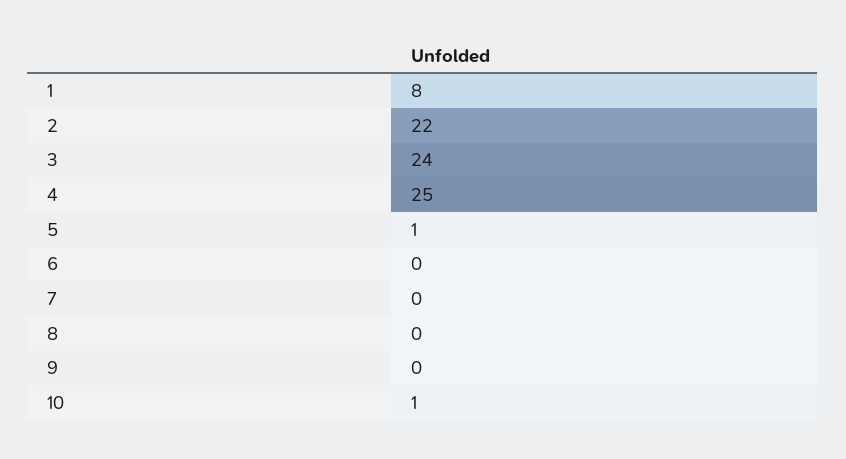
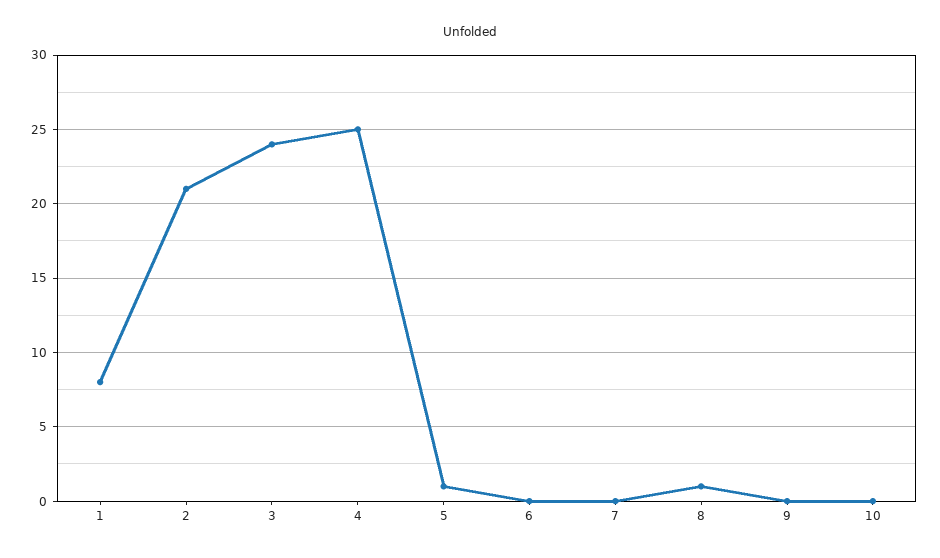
2: 22 -> 21
8: 0 -> 1
10: 1 -> 0

